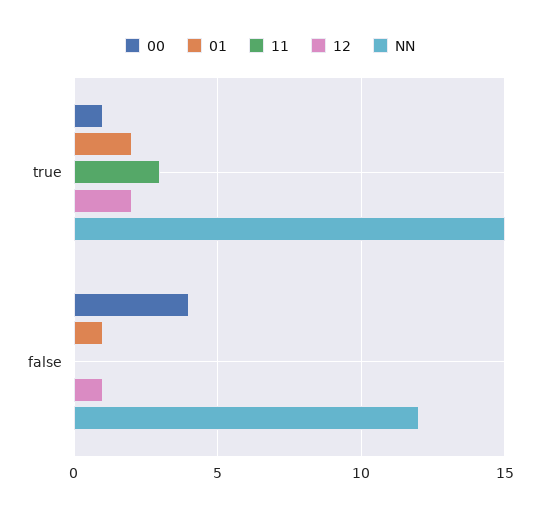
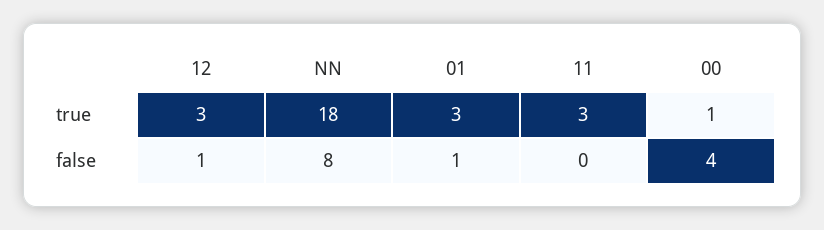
01, true: 2 -> 3
12, true: 2 -> 3
NN, true: 15 -> 18
NN, false: 12 -> 8

